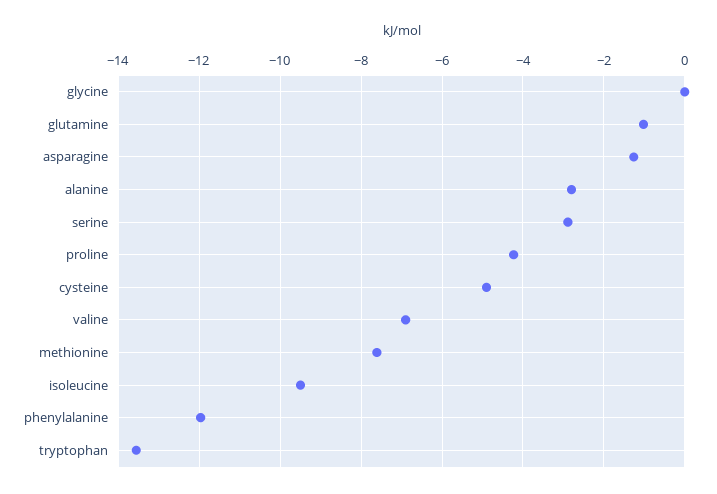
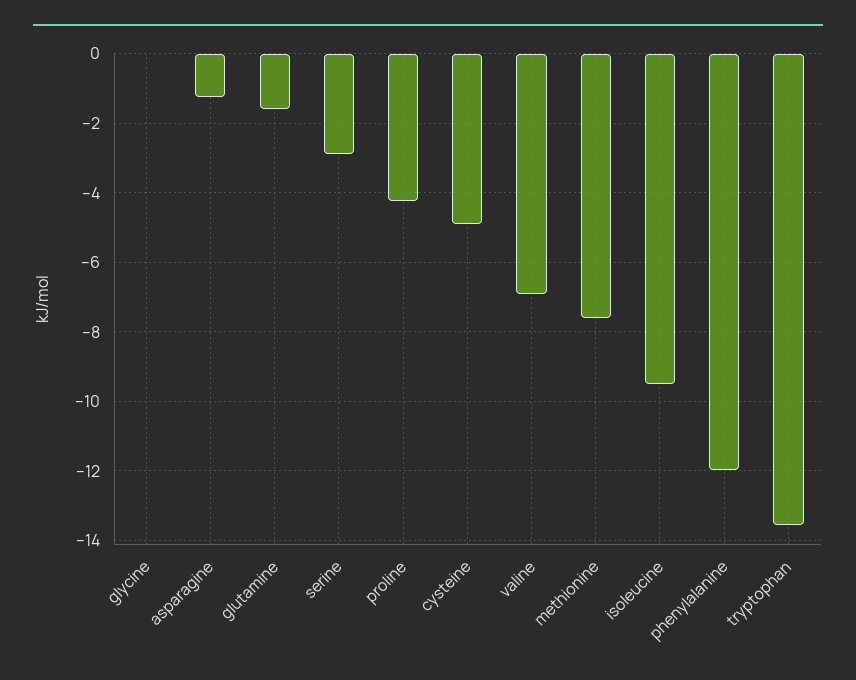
glutamine: -1 -> -1.6
alanine: -2.8 -> none

